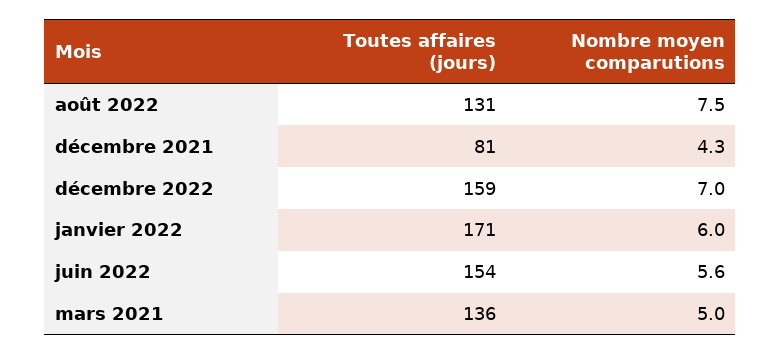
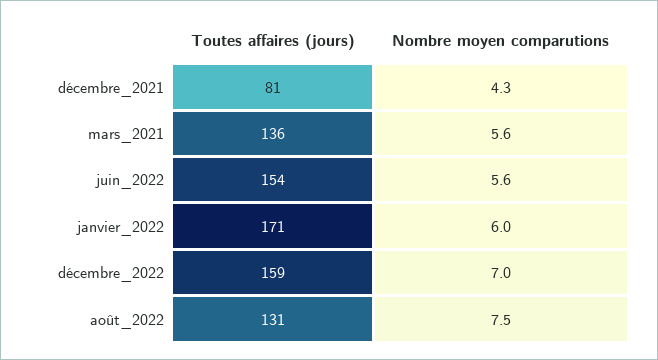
Nombre moyen comparutions, mars 2021: 5 -> 5.6

